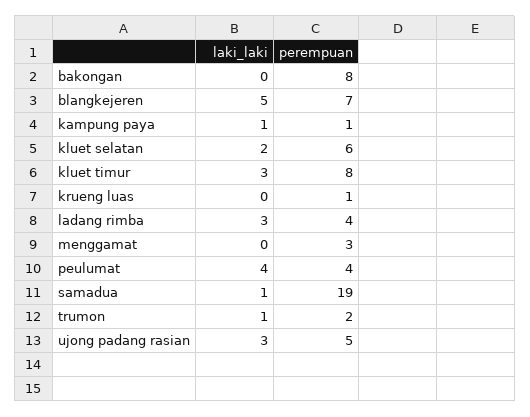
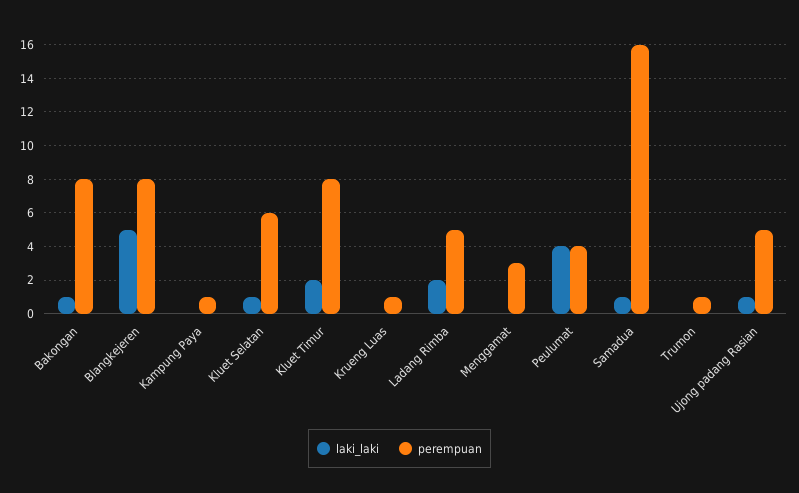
laki_laki, bakongan: 0 -> 1
perempuan, blangkejeren: 7 -> 8
laki_laki, kampung paya: 1 -> 0
laki_laki, kluet selatan: 2 -> 1
laki_laki, kluet timur: 3 -> 2
laki_laki, ladang rimba: 3 -> 2
perempuan, ladang rimba: 4 -> 5
perempuan, samadua: 19 -> 16
laki_laki, trumon: 1 -> 0
perempuan, trumon: 2 -> 1
laki_laki, ujong padang rasian: 3 -> 1

